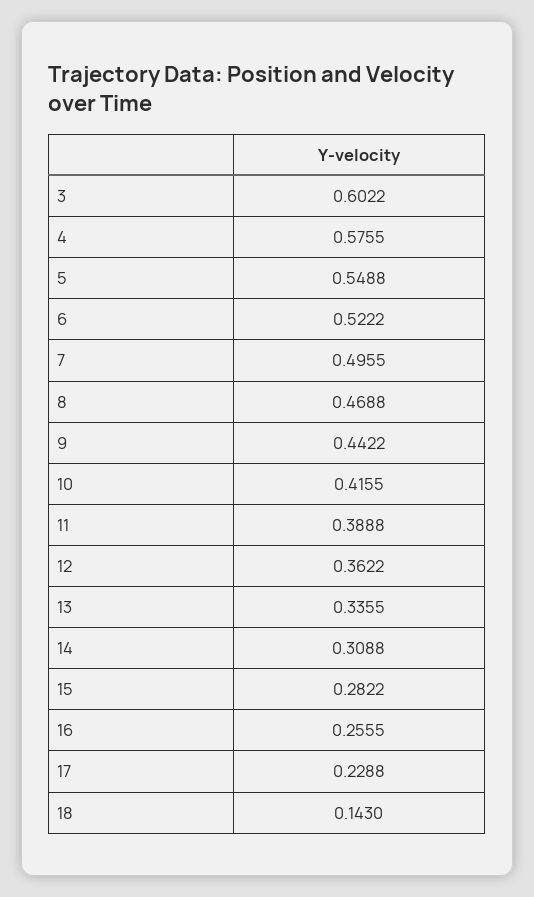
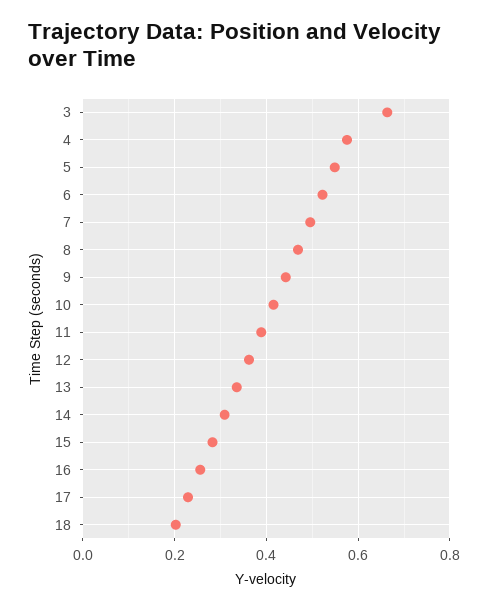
3: 0.6022 -> 0.66
18: 0.143 -> 0.2

